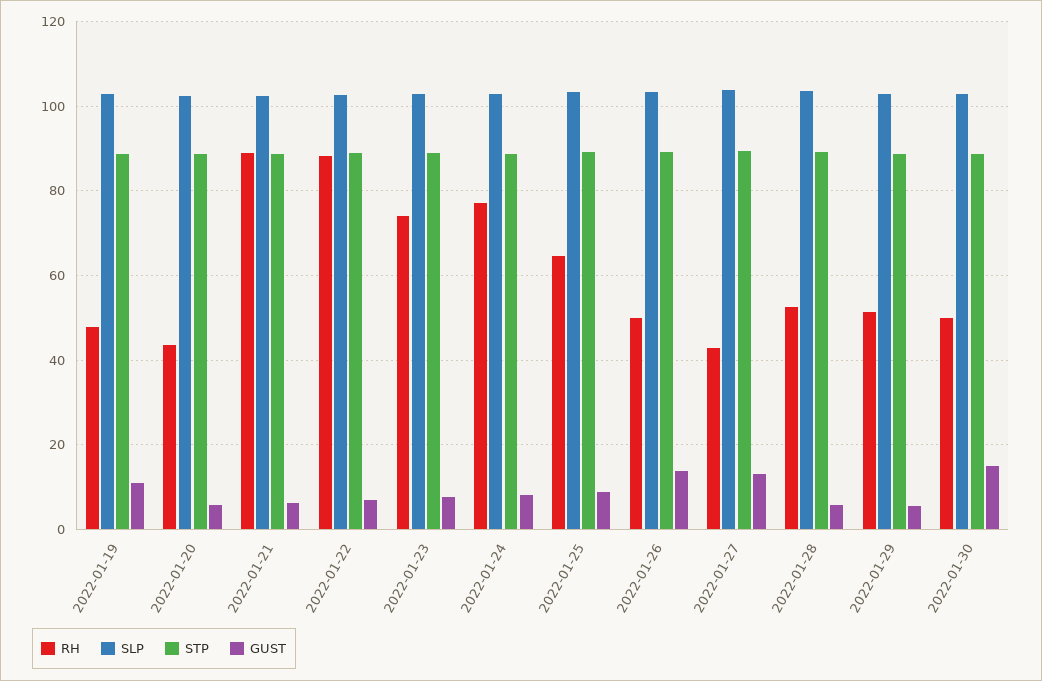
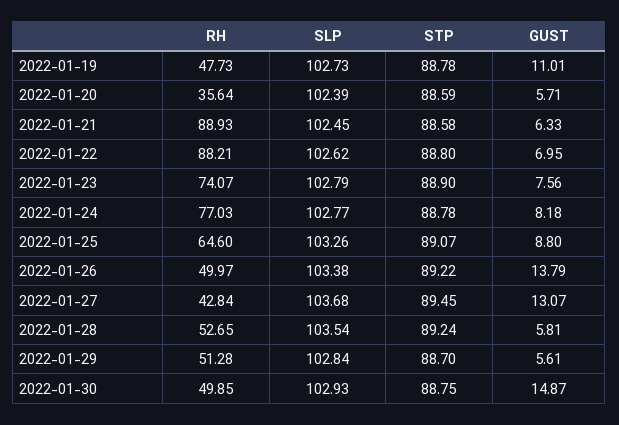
RH, 2022-01-20: 44 -> 35.64

